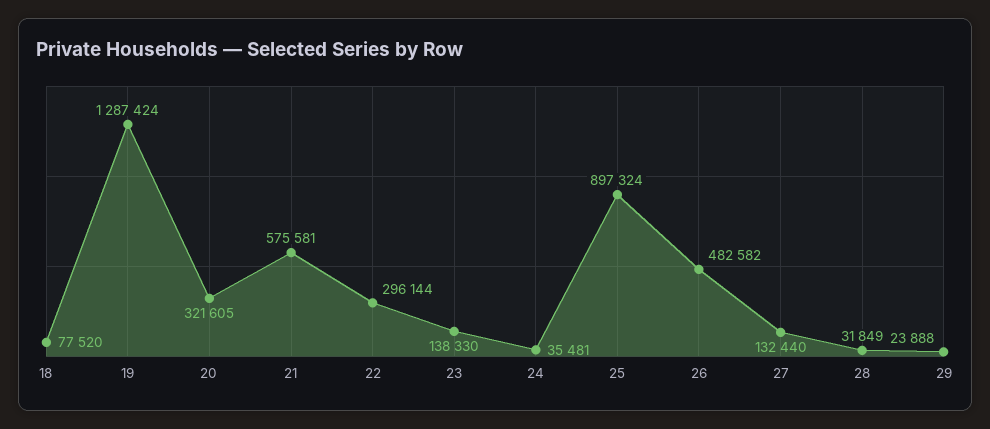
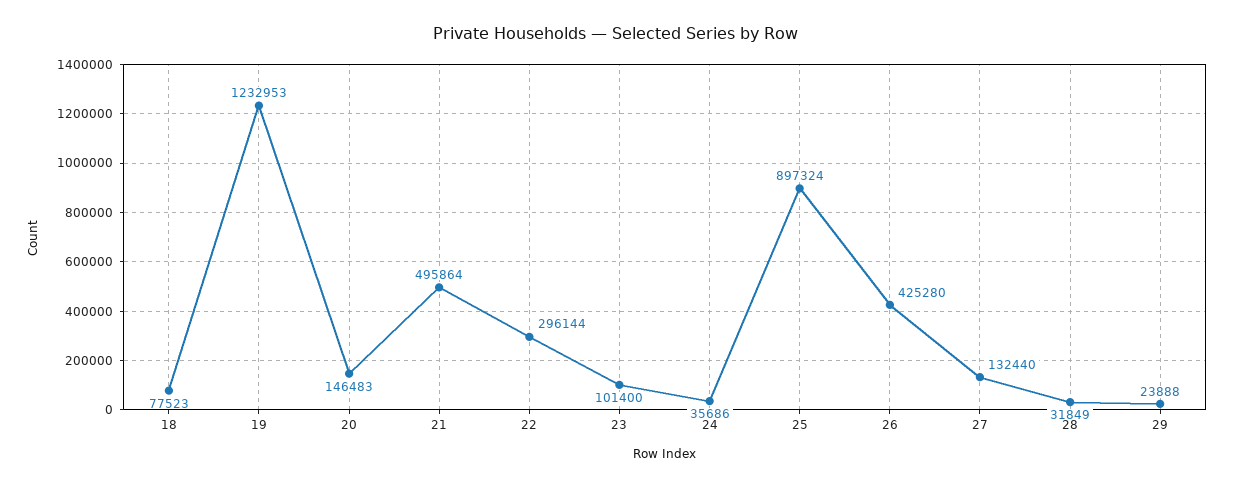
18: 77520 -> 77523
19: 1287424 -> 1232953
20: 321605 -> 146483
21: 575581 -> 495864
23: 138330 -> 101400
24: 35481 -> 35686
26: 482582 -> 425280

